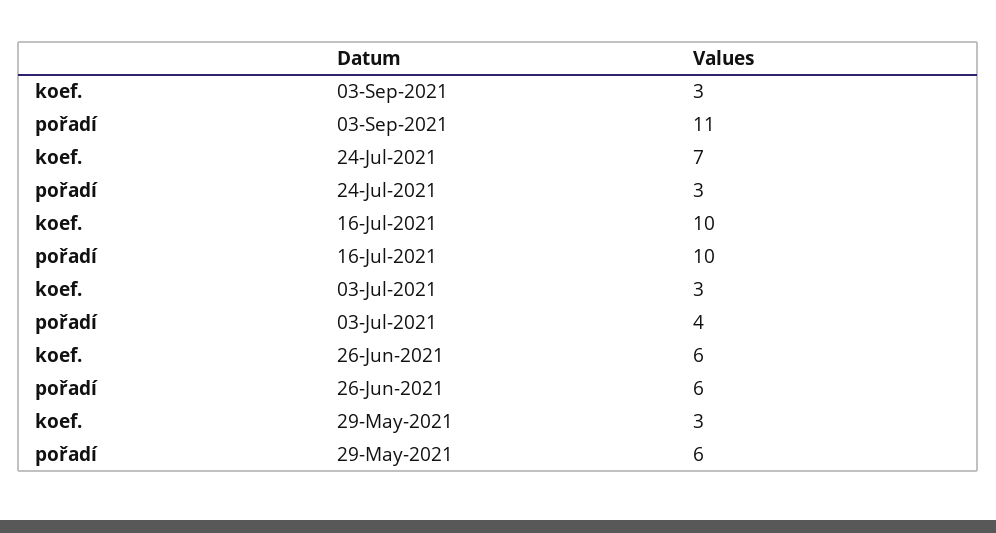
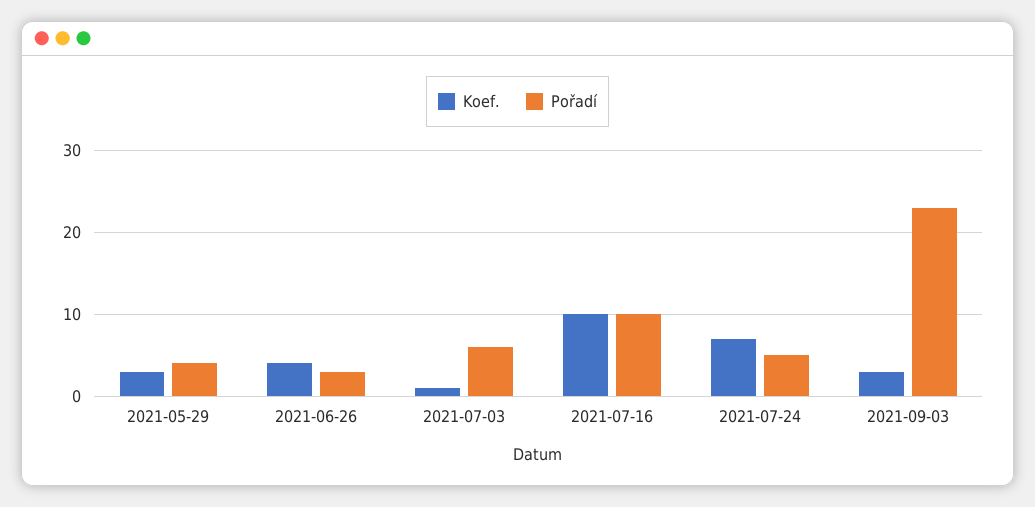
pořadí, 03-Sep-2021: 11 -> 23
pořadí, 24-Jul-2021: 3 -> 5
koef., 03-Jul-2021: 3 -> 1
pořadí, 03-Jul-2021: 4 -> 6
koef., 26-Jun-2021: 6 -> 4
pořadí, 26-Jun-2021: 6 -> 3
pořadí, 29-May-2021: 6 -> 4

